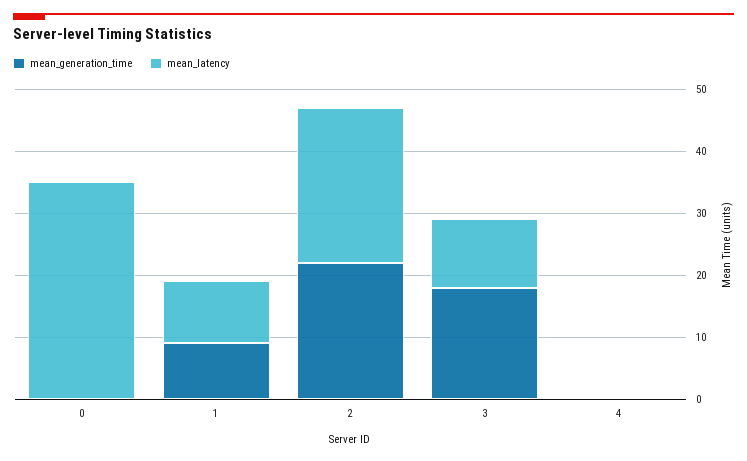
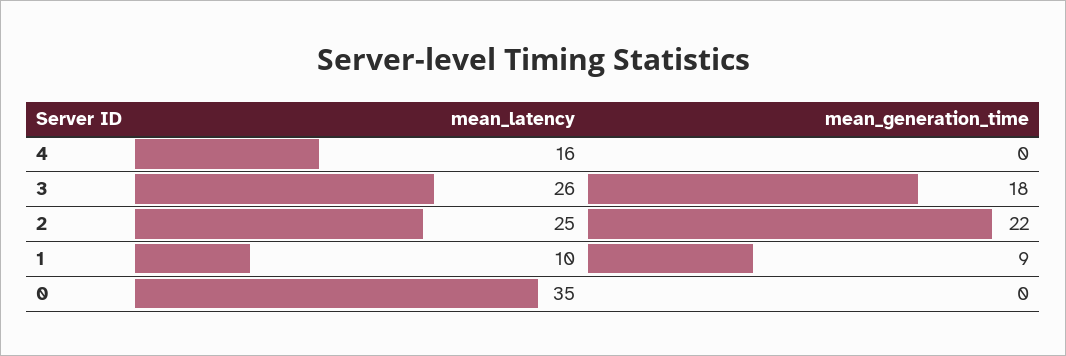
mean_latency, 3: 10 -> 26
mean_latency, 4: 0 -> 16

